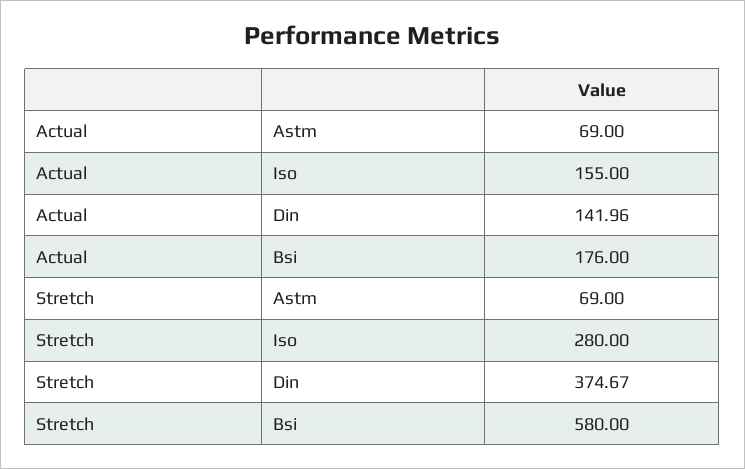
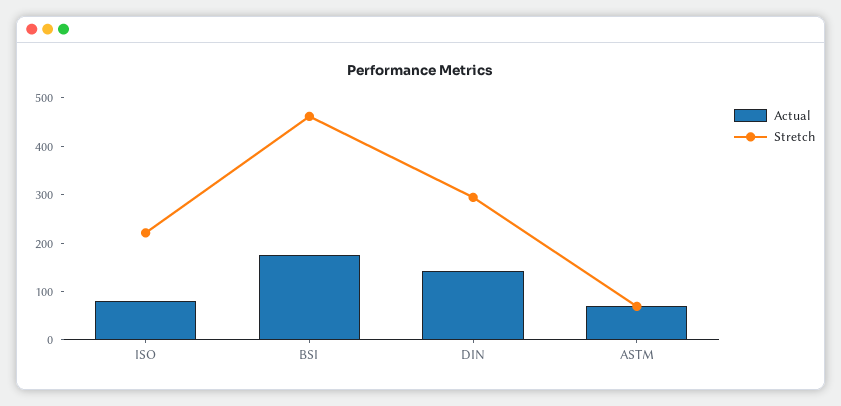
Actual, Iso: 155 -> 80
Stretch, Iso: 280 -> 220
Stretch, Din: 374.67 -> 300
Stretch, Bsi: 580 -> 460

